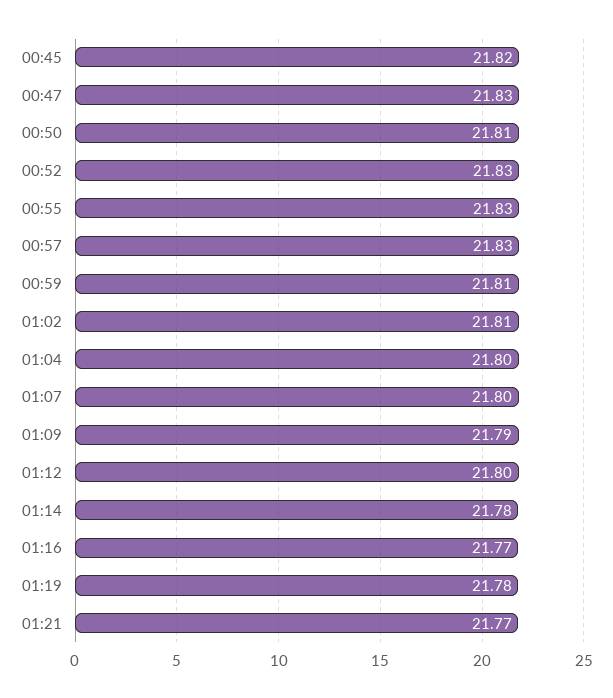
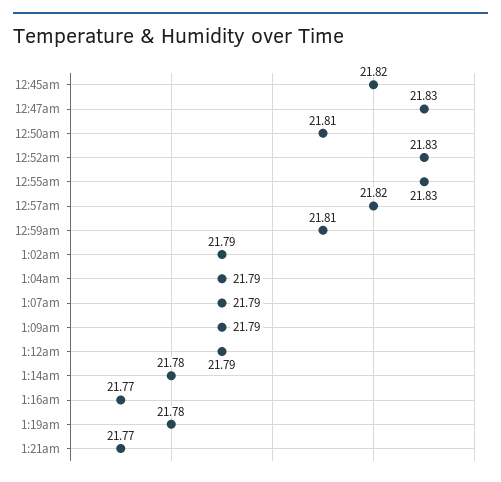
00:57: 21.83 -> 21.82
01:02: 21.81 -> 21.79
01:04: 21.8 -> 21.79
01:07: 21.8 -> 21.79
01:12: 21.8 -> 21.79

